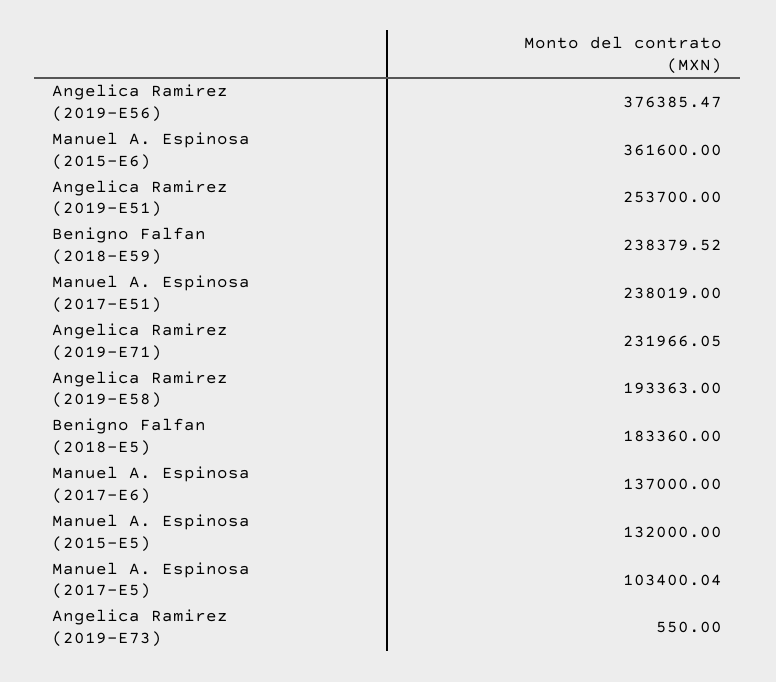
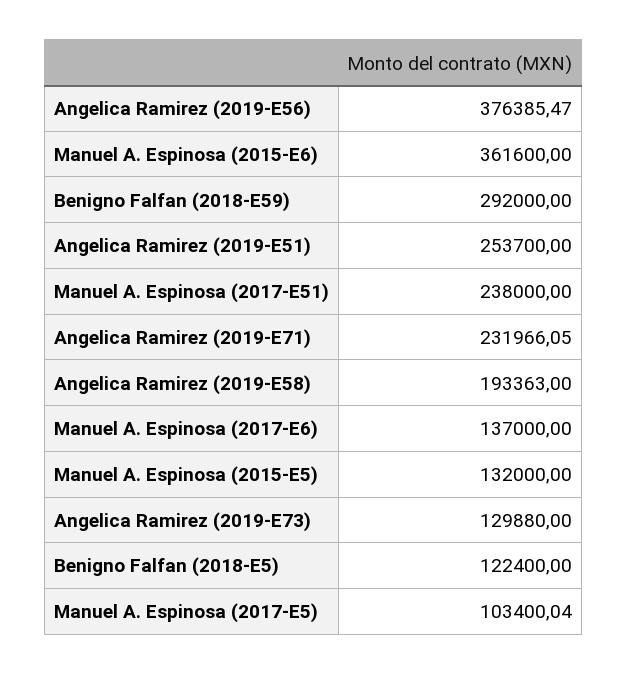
Benigno Falfan (2018-E59): 238379.52 -> 292000
Manuel A. Espinosa (2017-E51): 238019 -> 238000
Benigno Falfan (2018-E5): 183360 -> 122400
Angelica Ramirez (2019-E73): 550 -> 129880

